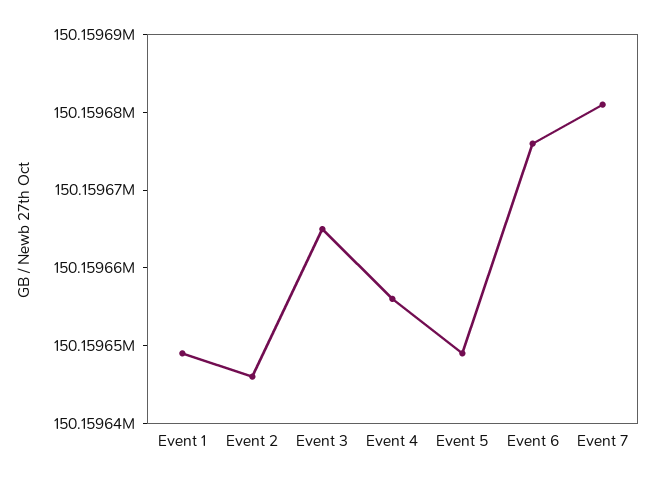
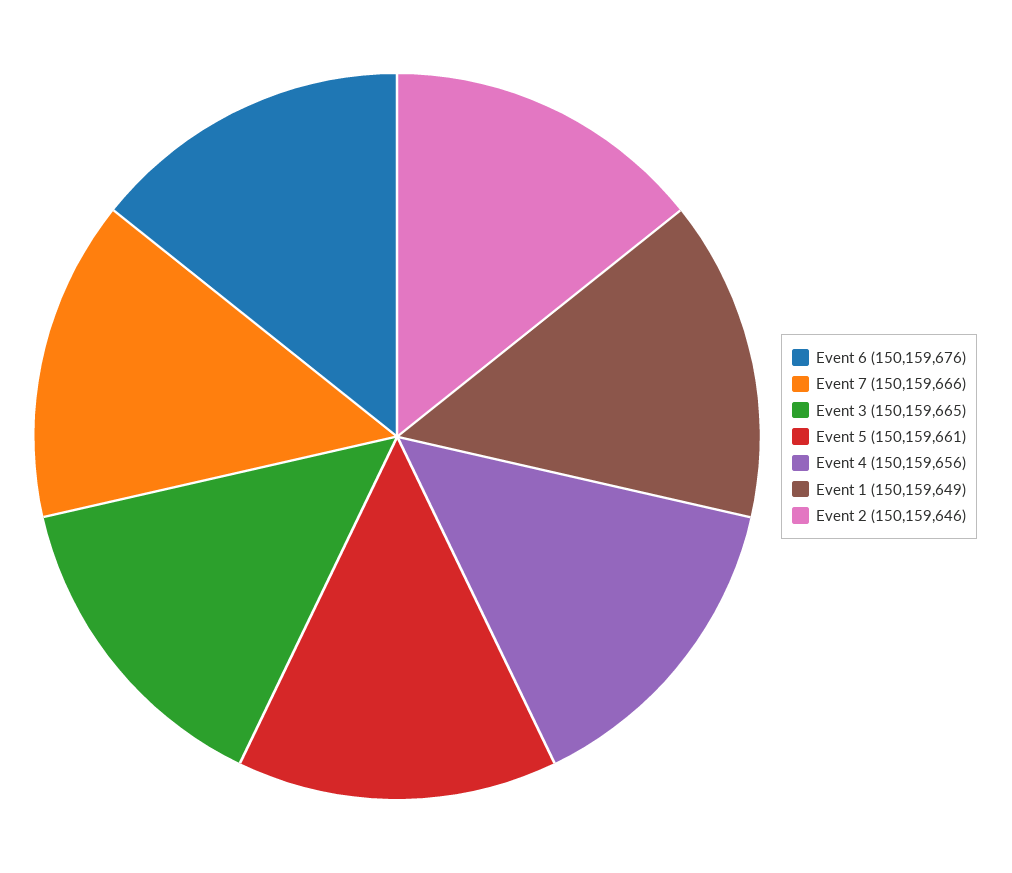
Event 5: 150159650 -> 150159661
Event 7: 150159680 -> 150159666

